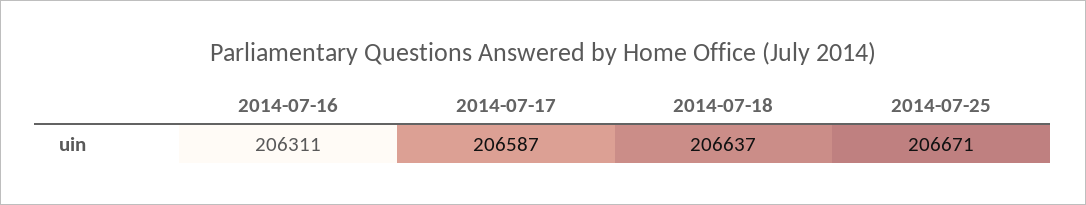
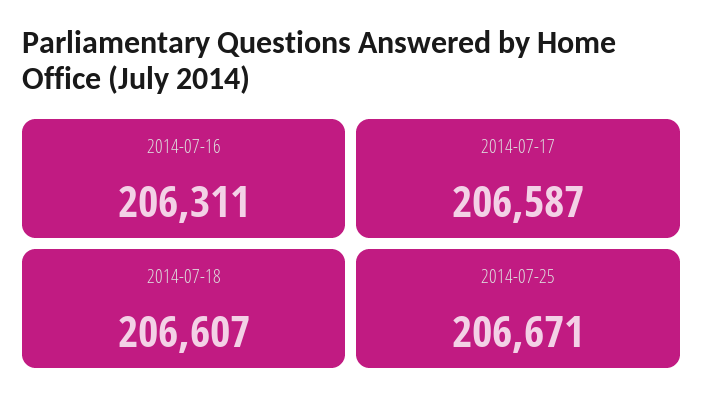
2014-07-18: 206637 -> 206607

